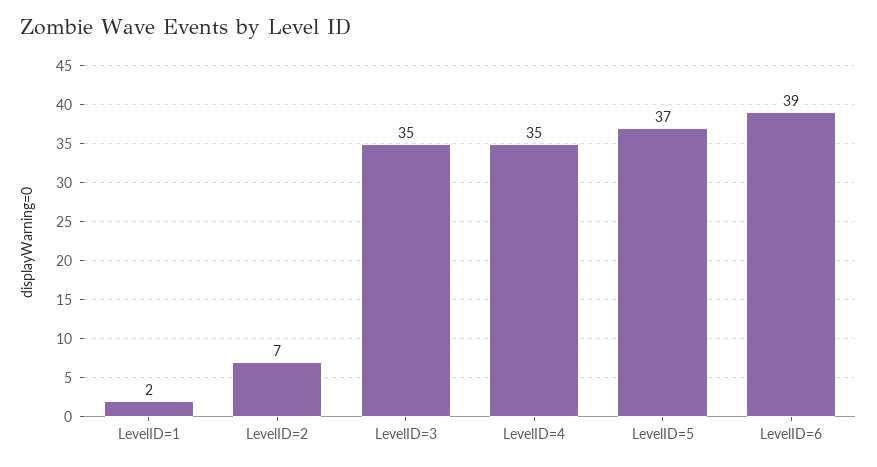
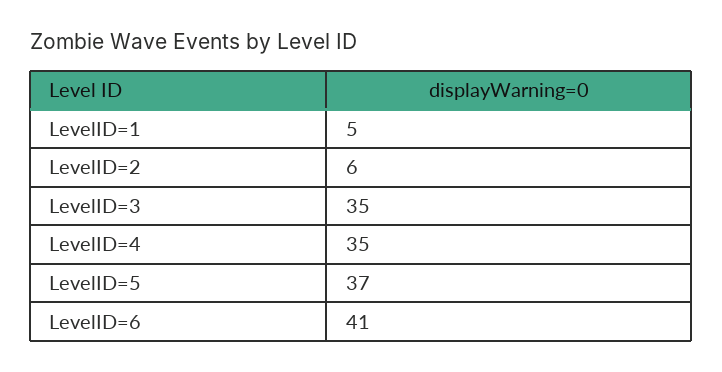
LevelID=1: 2 -> 5
LevelID=2: 7 -> 6
LevelID=6: 39 -> 41

